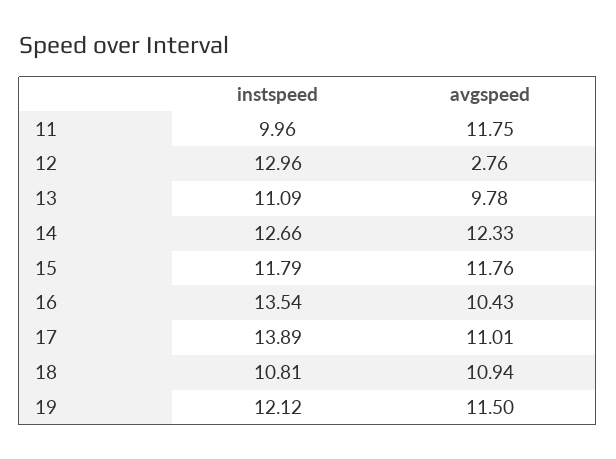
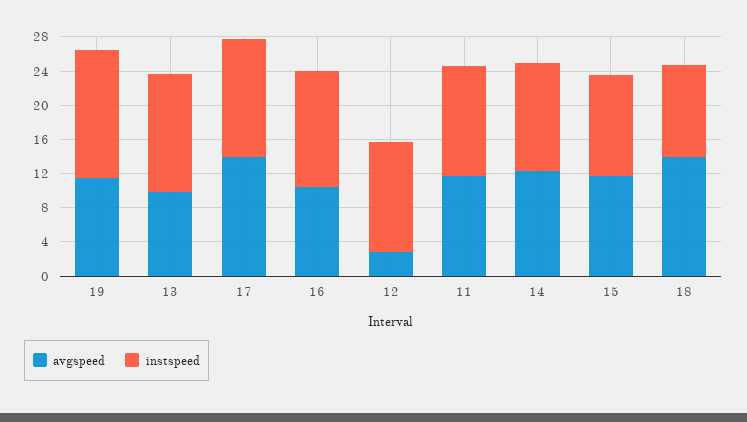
instspeed, 11: 9.96 -> 13
instspeed, 13: 11.09 -> 14
avgspeed, 17: 11.01 -> 14
avgspeed, 18: 10.94 -> 14
instspeed, 19: 12.12 -> 15

